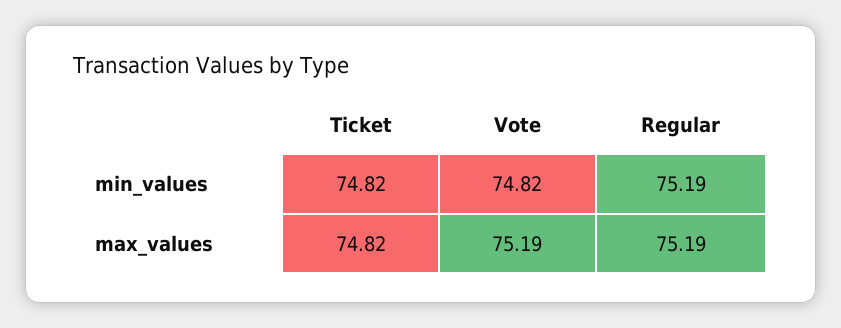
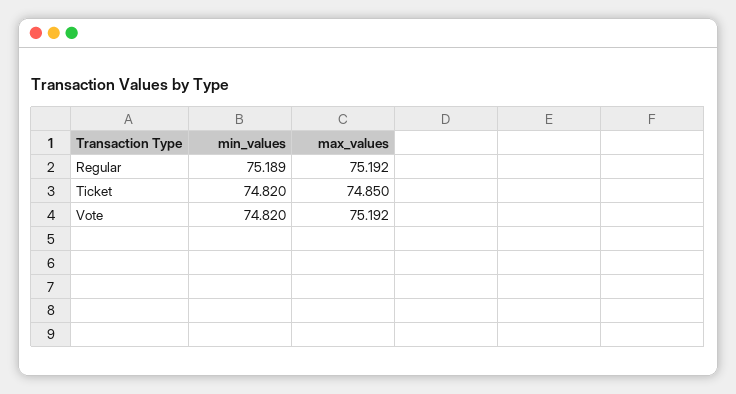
Ticket, max_values: 74.82 -> 74.85

